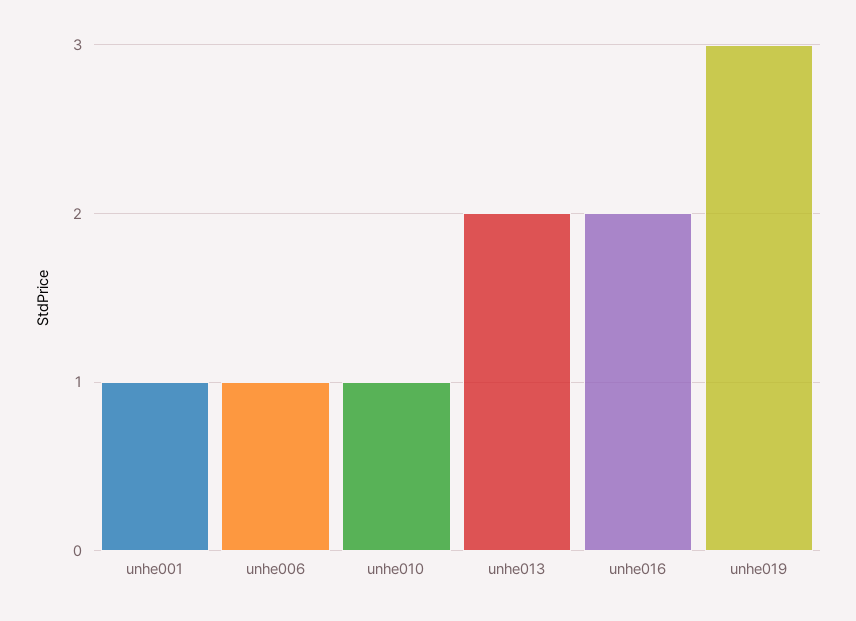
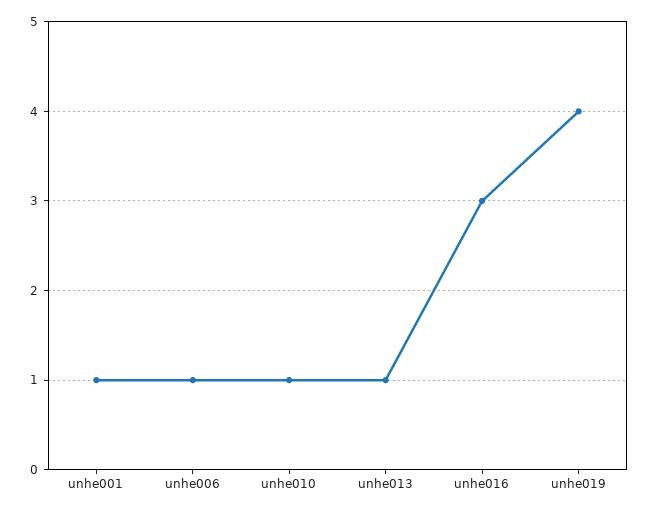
unhe013: 2 -> 1
unhe016: 2 -> 3
unhe019: 3 -> 4

